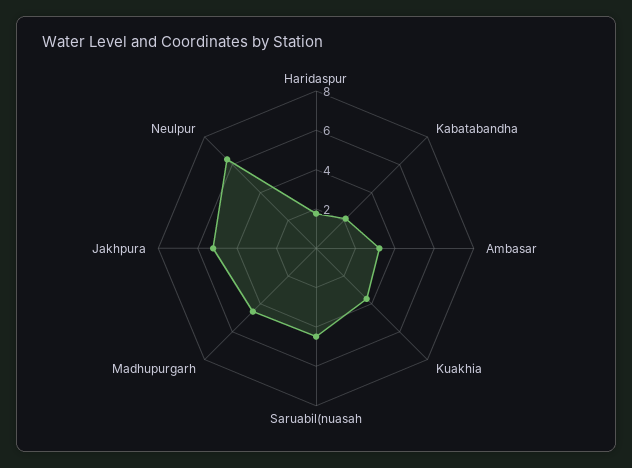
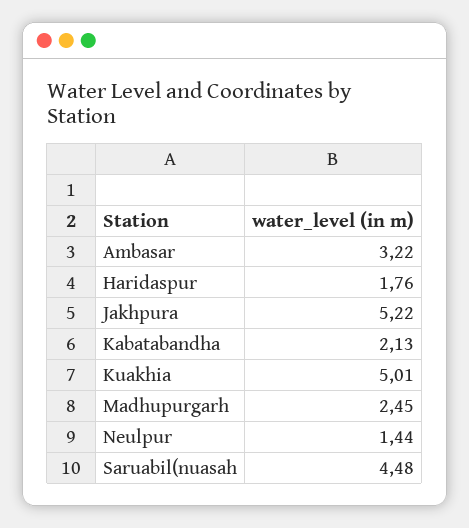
Kuakhia: 3.5 -> 5.01
Madhupurgarh: 4.5 -> 2.45
Neulpur: 6.5 -> 1.44

